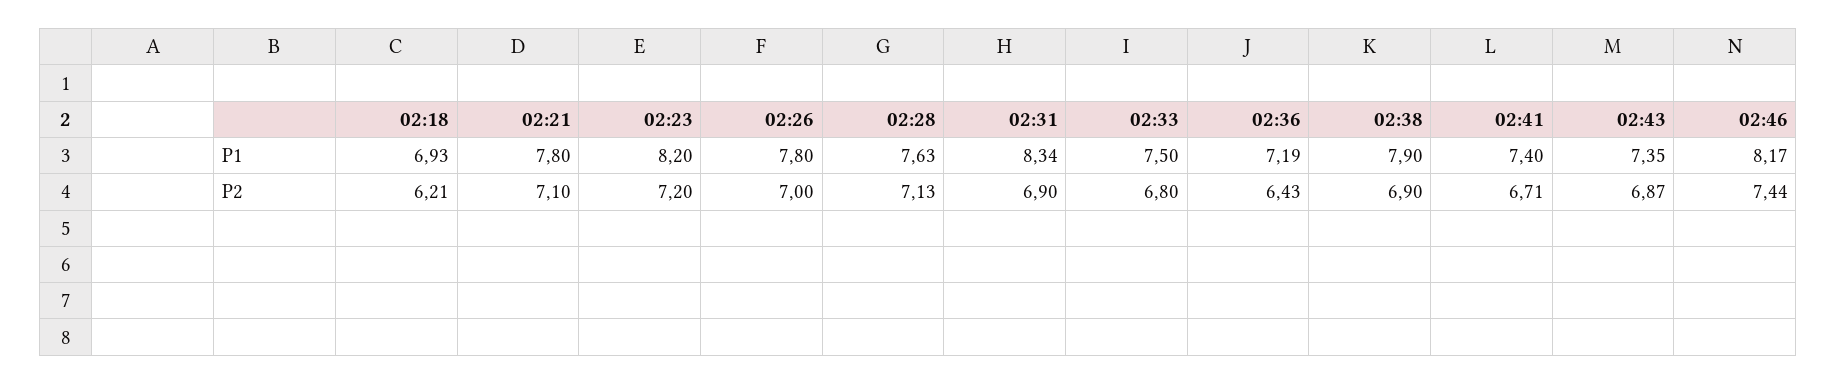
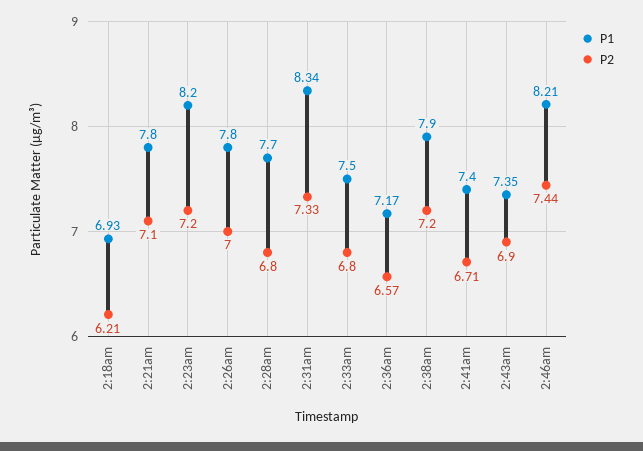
P1, 02:28: 7.63 -> 7.7
P1, 02:36: 7.19 -> 7.17
P1, 02:46: 8.17 -> 8.21
P2, 02:28: 7.13 -> 6.8
P2, 02:31: 6.9 -> 7.33
P2, 02:36: 6.43 -> 6.57
P2, 02:38: 6.9 -> 7.2
P2, 02:43: 6.87 -> 6.9

